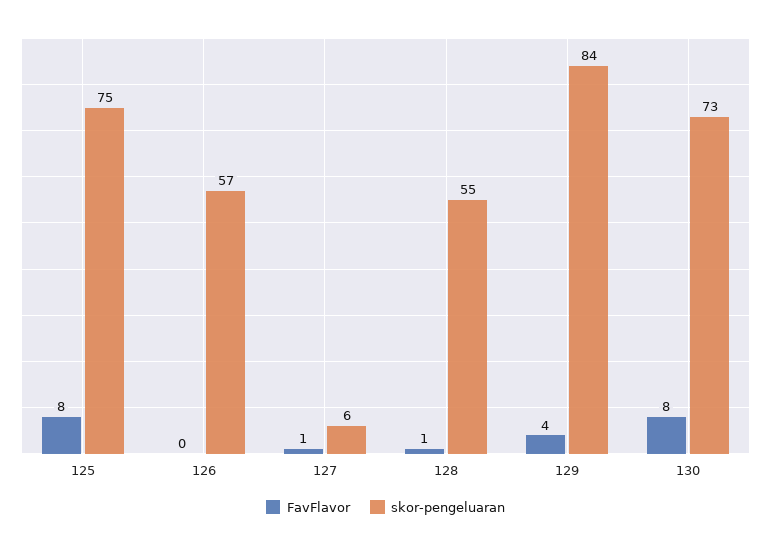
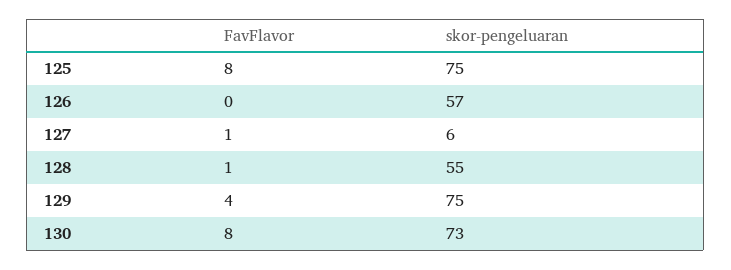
skor-pengeluaran, 129: 84 -> 75

